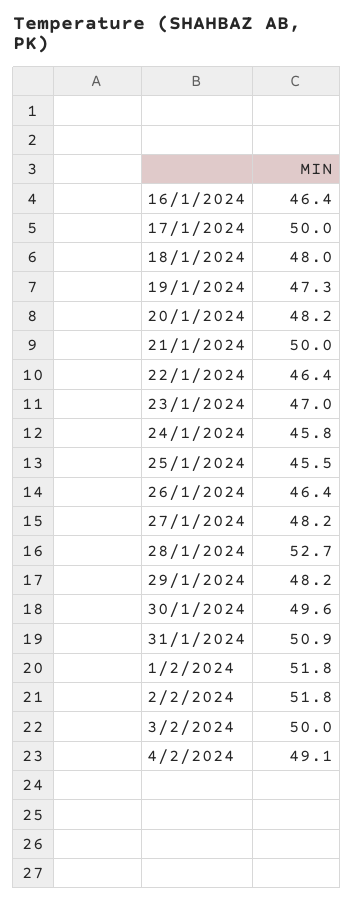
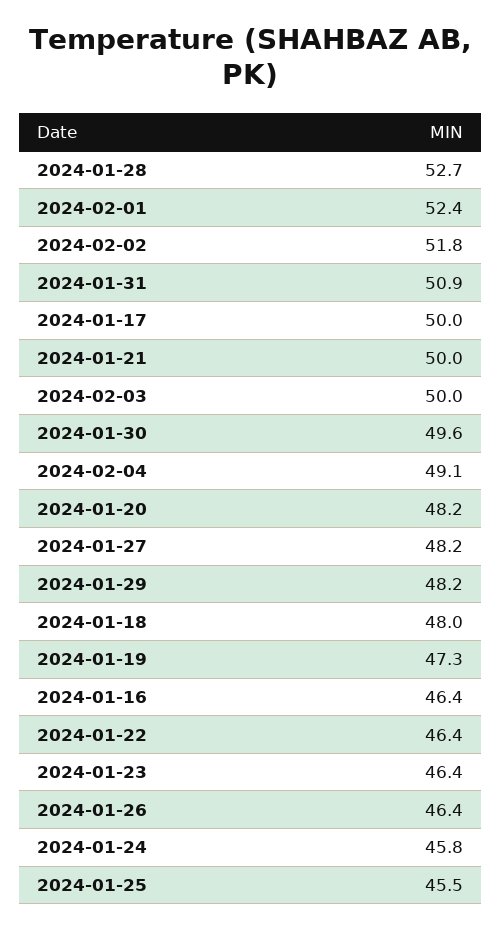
23/1/2024: 47 -> 46.4
1/2/2024: 51.8 -> 52.4

